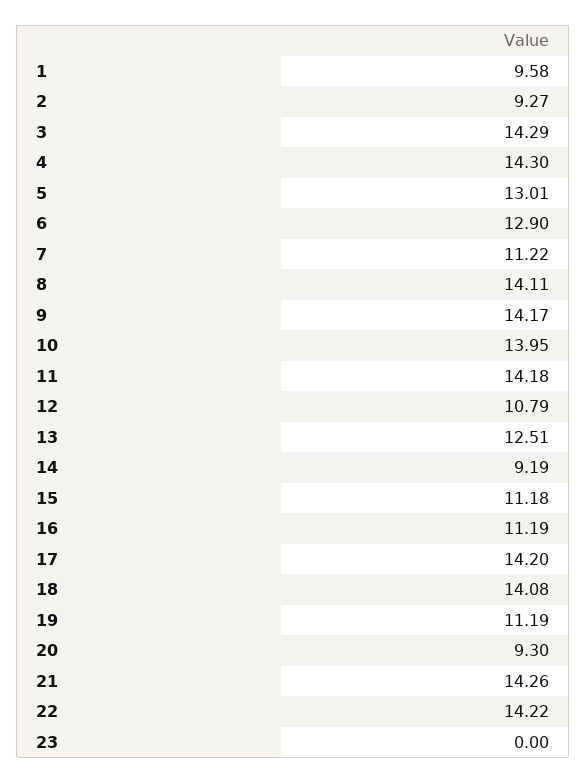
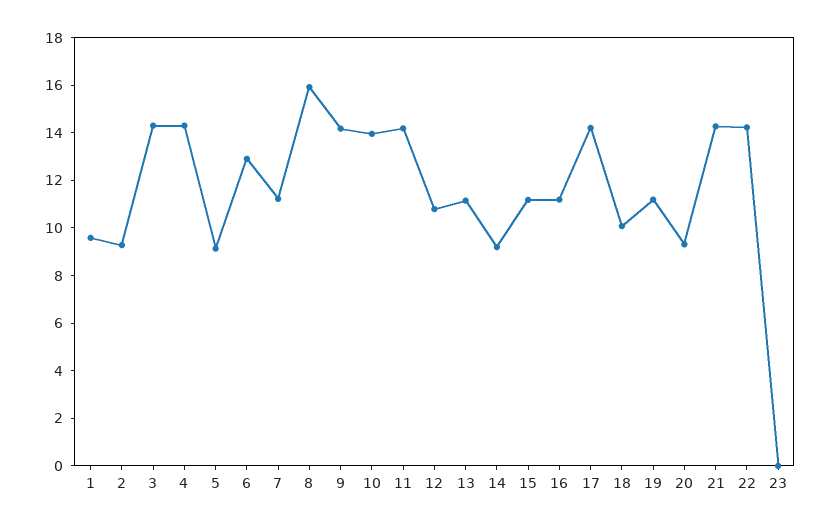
5: 13.01 -> 9
8: 14.11 -> 16
13: 12.51 -> 11
18: 14.08 -> 10

